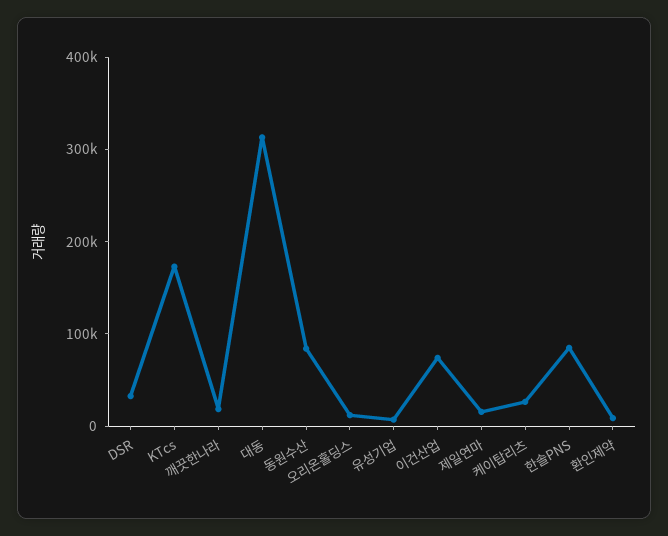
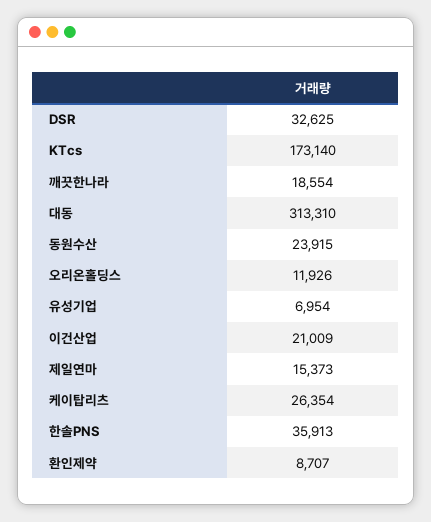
동원수산: 80000 -> 23915
이건산업: 80000 -> 21009
한솔PNS: 80000 -> 35913

